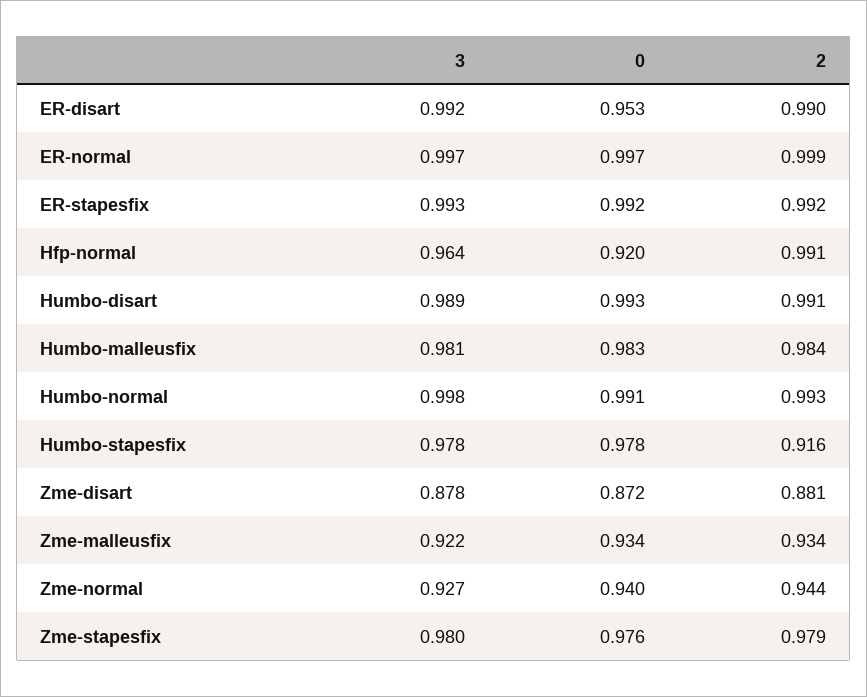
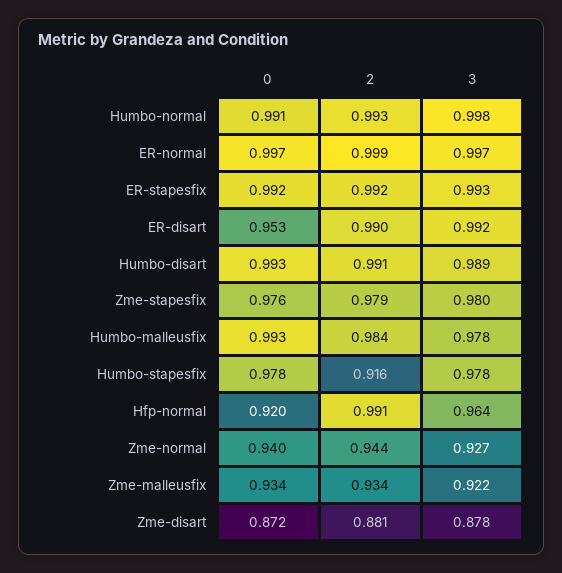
3, Humbo-malleusfix: 0.981 -> 0.978
0, Humbo-malleusfix: 0.983 -> 0.993

